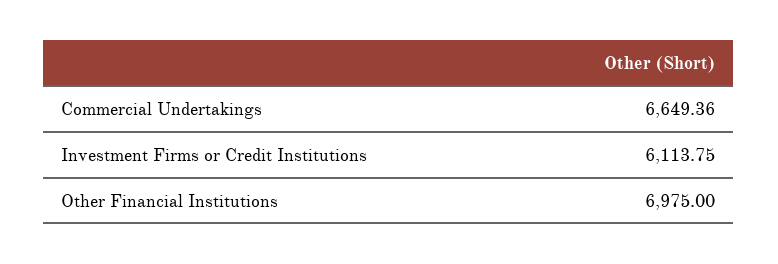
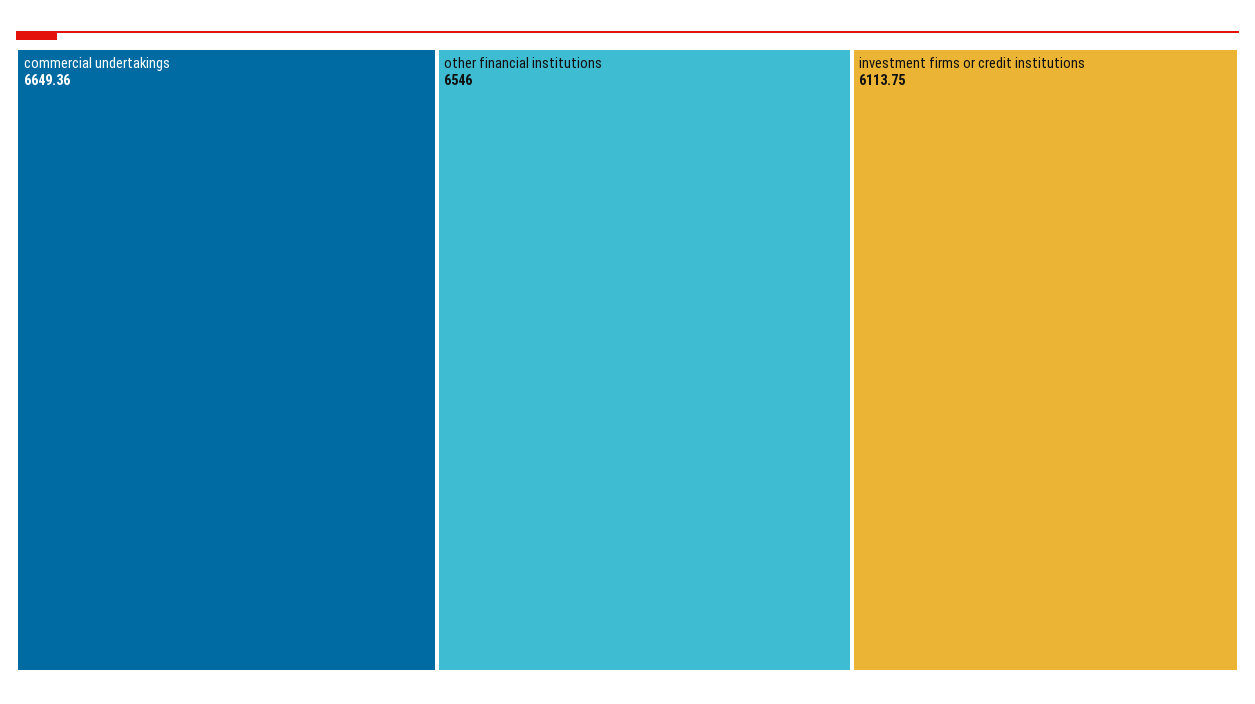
Other Financial Institutions: 6975 -> 6546

